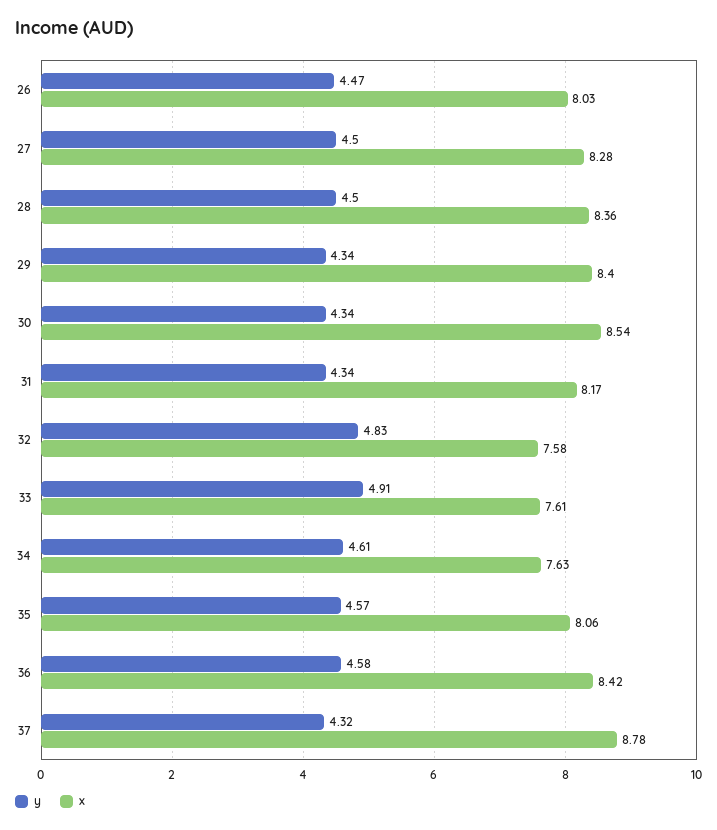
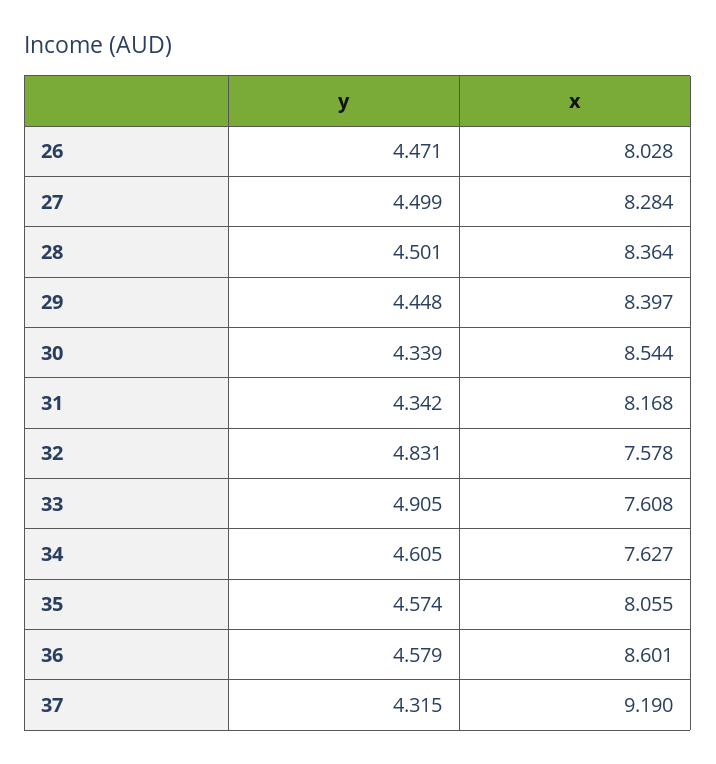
y, 29: 4.34 -> 4.448
x, 36: 8.42 -> 8.601
x, 37: 8.78 -> 9.19

